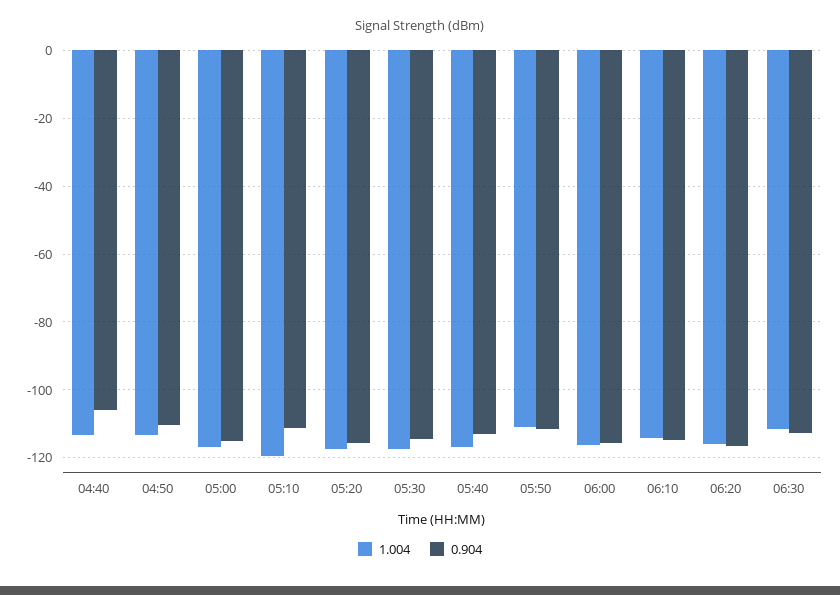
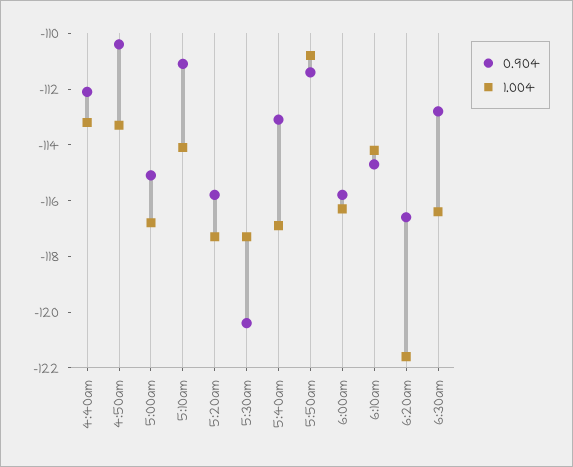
0.904, 04:40: -106 -> -112
1.004, 05:10: -120 -> -114
0.904, 05:30: -114 -> -120.5
1.004, 06:20: -116 -> -121.5
1.004, 06:30: -112 -> -116.5

